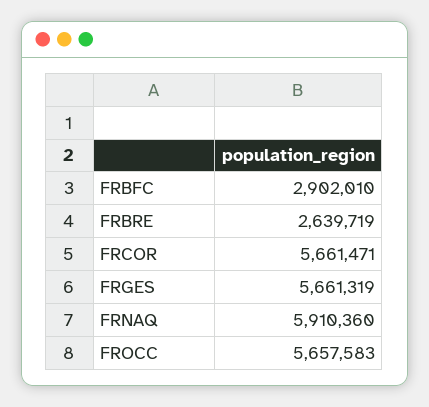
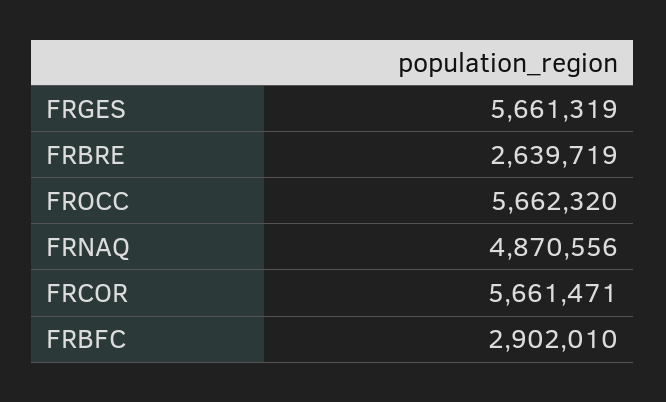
FRNAQ: 5910360 -> 4870556
FROCC: 5657583 -> 5662320

